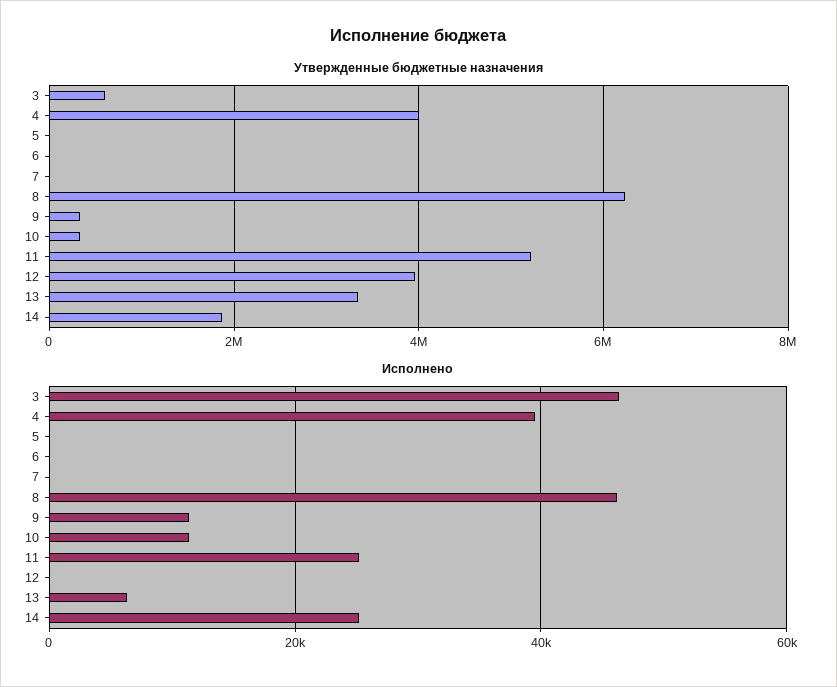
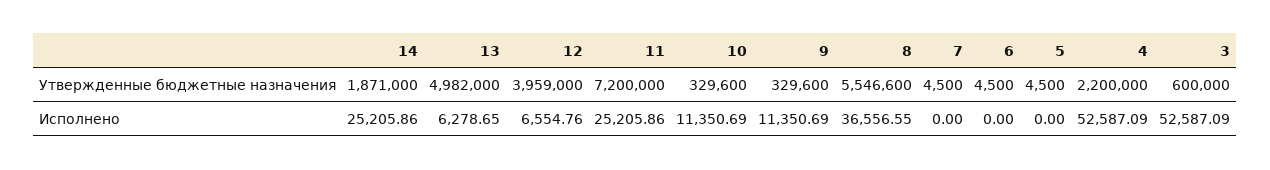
Утвержденные бюджетные назначения, 4: 4000000 -> 2200000
Утвержденные бюджетные назначения, 8: 6200000 -> 5546600
Утвержденные бюджетные назначения, 11: 5200000 -> 7200000
Утвержденные бюджетные назначения, 13: 3400000 -> 4982000
Исполнено, 3: 46000 -> 52587.09
Исполнено, 4: 40000 -> 52587.09
Исполнено, 8: 46000 -> 36556.55
Исполнено, 12: 0 -> 6554.76

